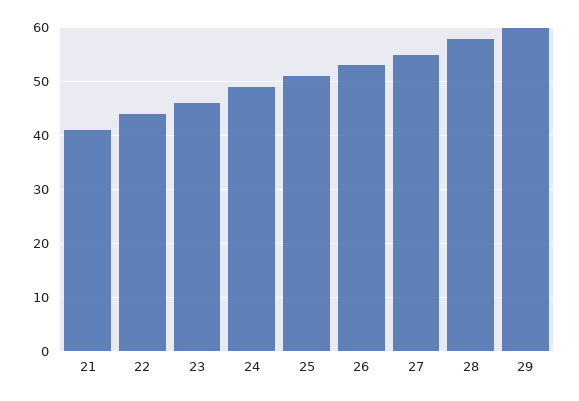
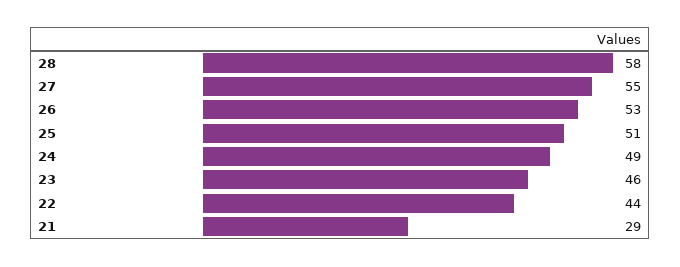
21: 40 -> 29
29: 60 -> none

